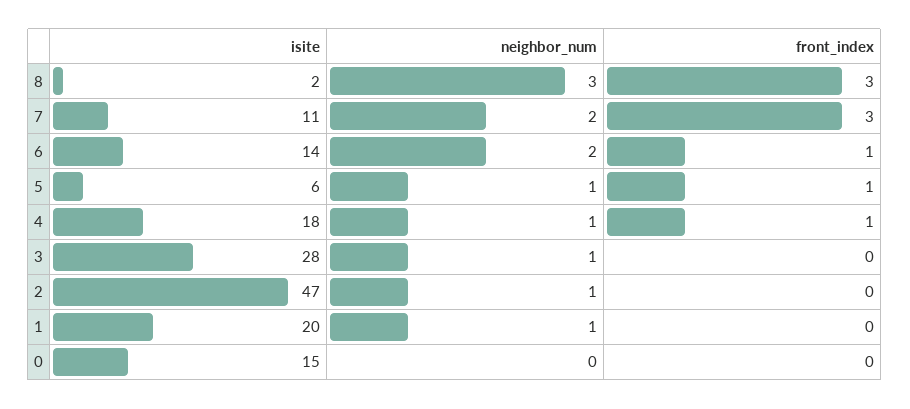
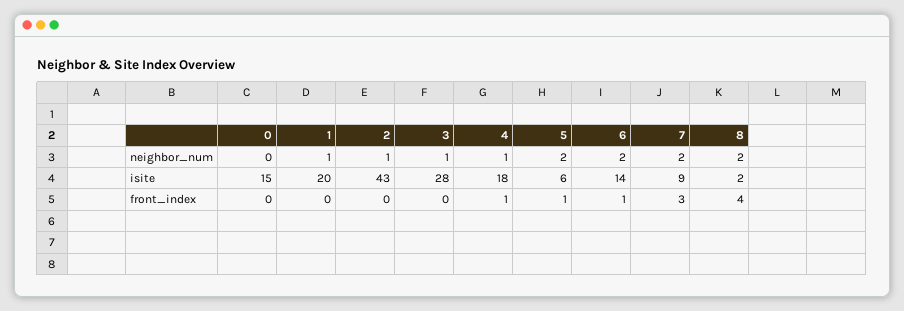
neighbor_num, 8: 3 -> 2
front_index, 8: 3 -> 4
isite, 7: 11 -> 9
neighbor_num, 5: 1 -> 2
isite, 2: 47 -> 43

